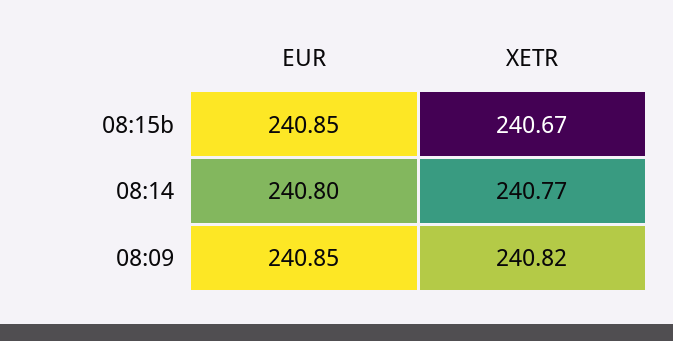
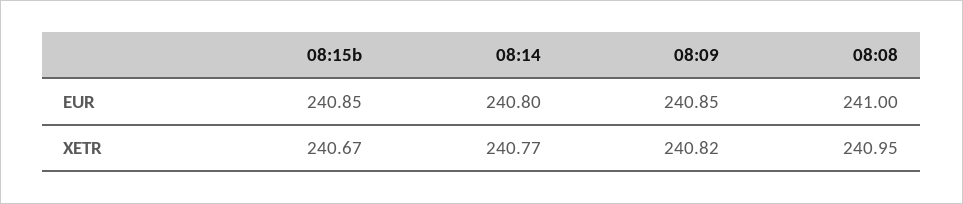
EUR, 08:08: none -> 241
XETR, 08:08: none -> 240.95

